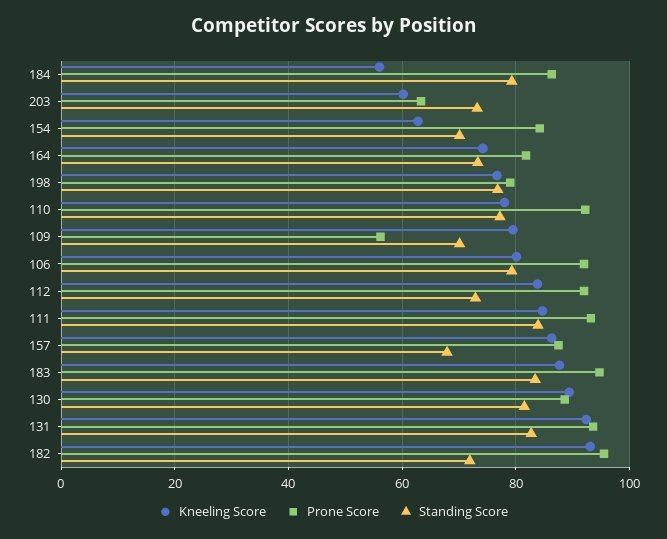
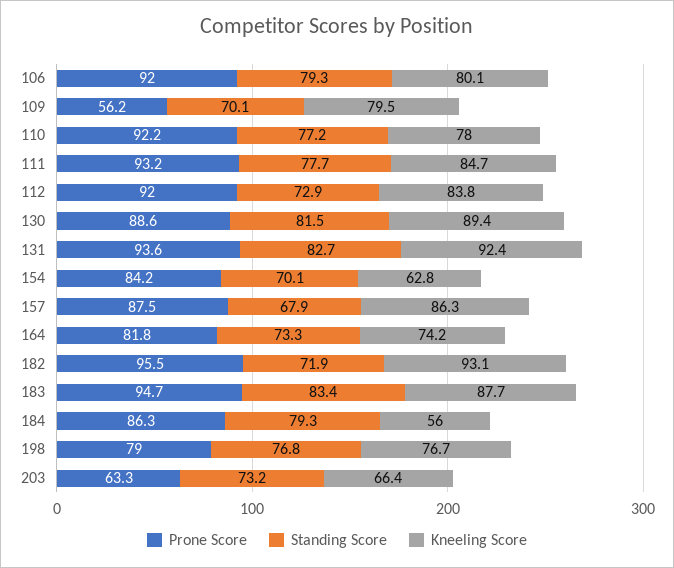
Kneeling Score, 203: 60 -> 66.4
Standing Score, 111: 84 -> 77.7

